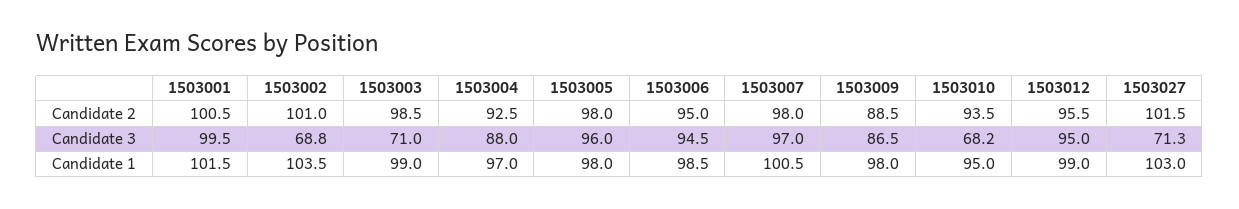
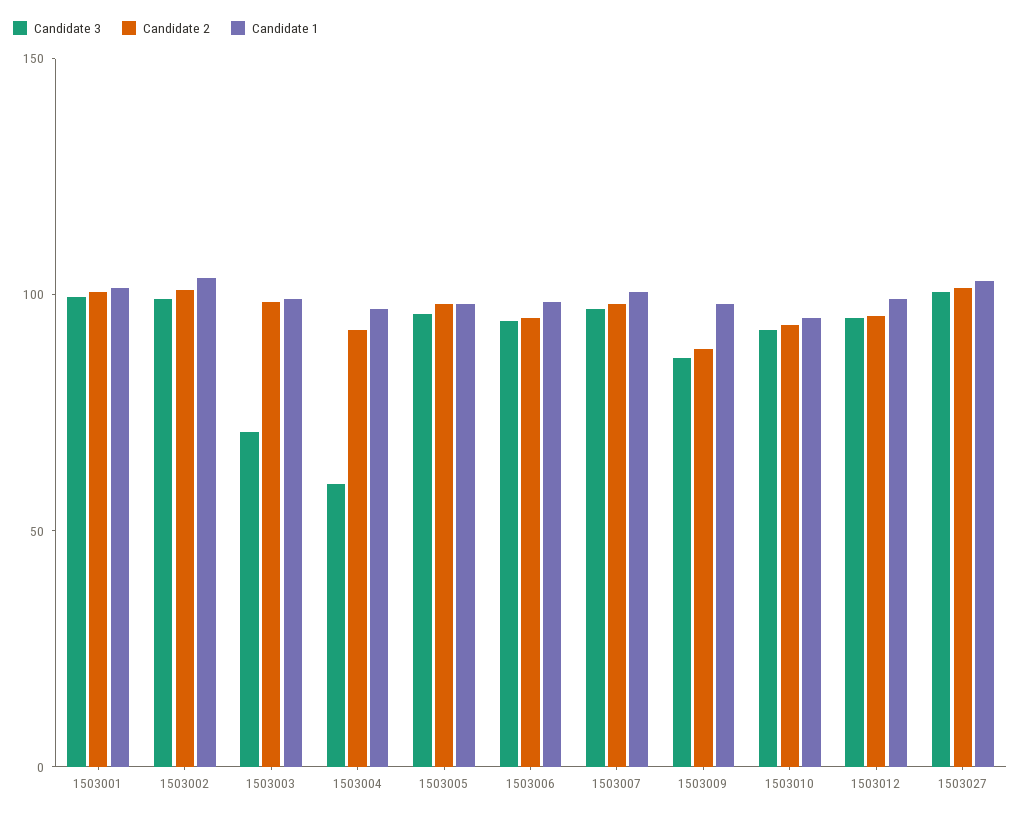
Candidate 3, 1503002: 68.8 -> 100
Candidate 3, 1503004: 88 -> 60
Candidate 3, 1503010: 68.2 -> 90
Candidate 3, 1503027: 71.3 -> 100

